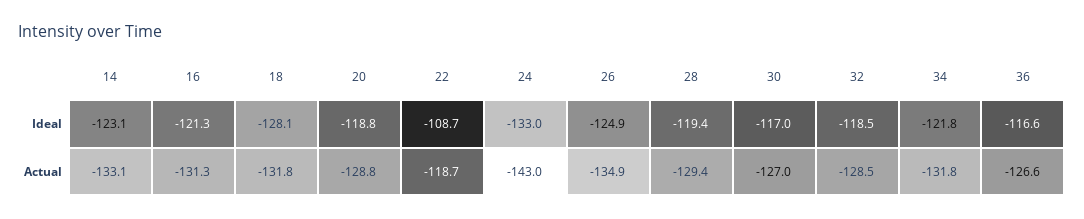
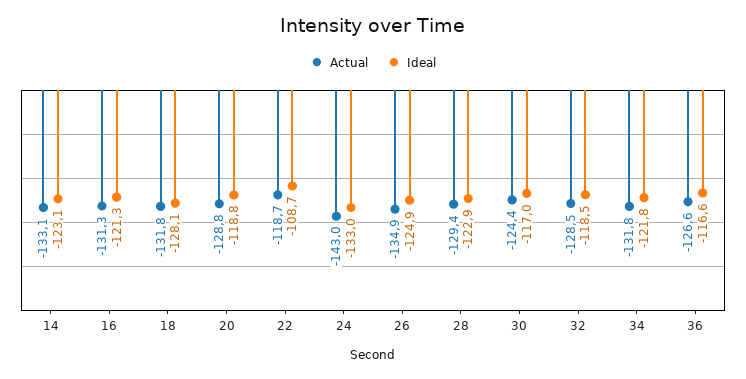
Ideal, 28: -119.4 -> -122.9
Actual, 30: -127 -> -124.4

